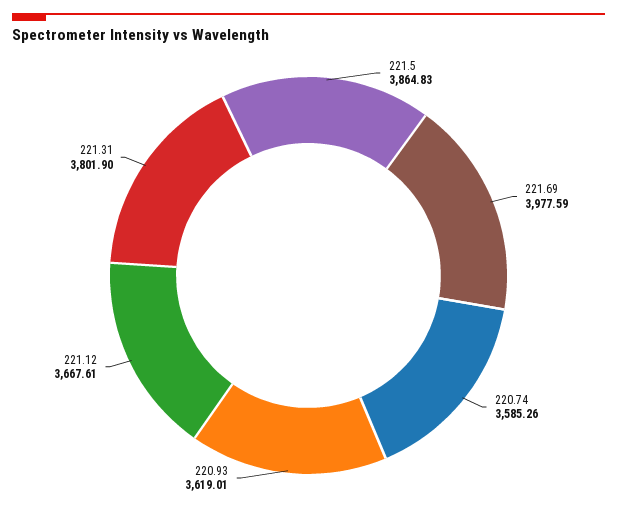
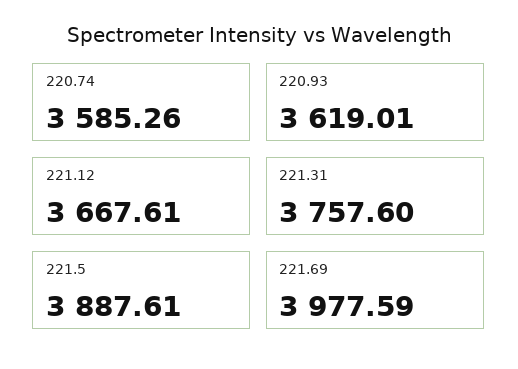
221.5: 3864.83 -> 3887.61
221.31: 3801.9 -> 3757.6

